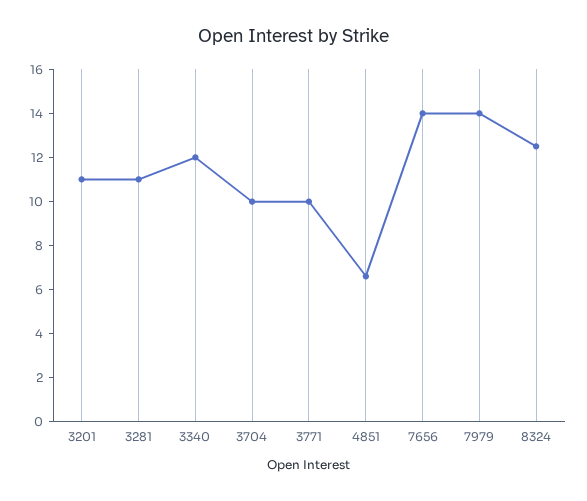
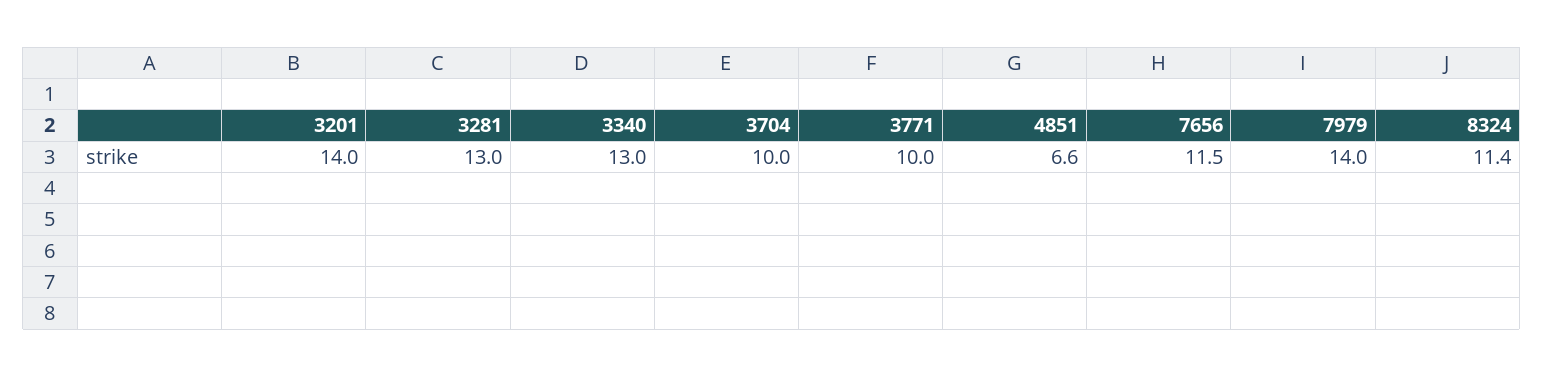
3201: 11 -> 14
3281: 11 -> 13
3340: 12 -> 13
7656: 14 -> 11.5
8324: 12.5 -> 11.4

